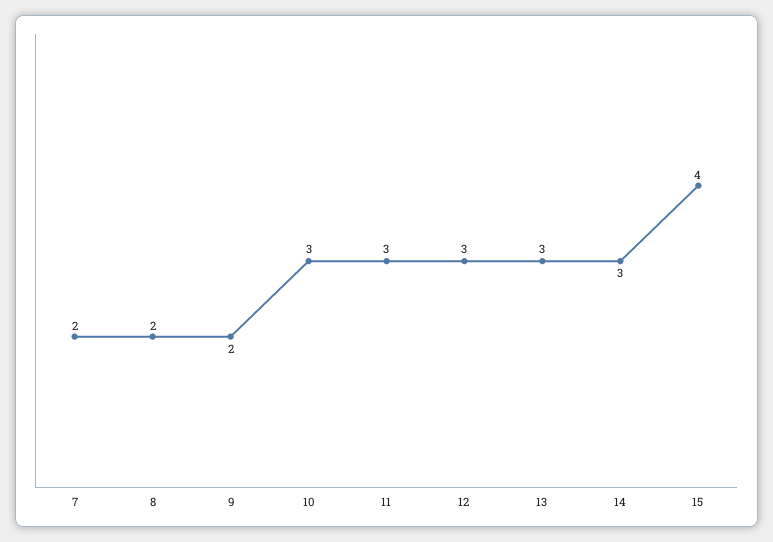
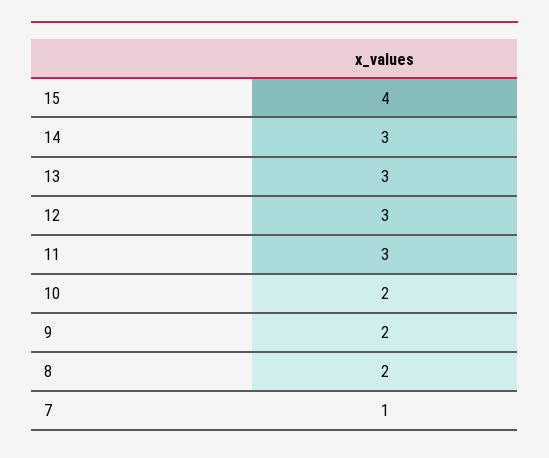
7: 2 -> 1
10: 3 -> 2

